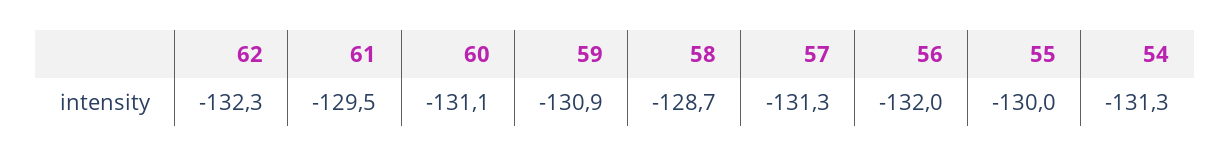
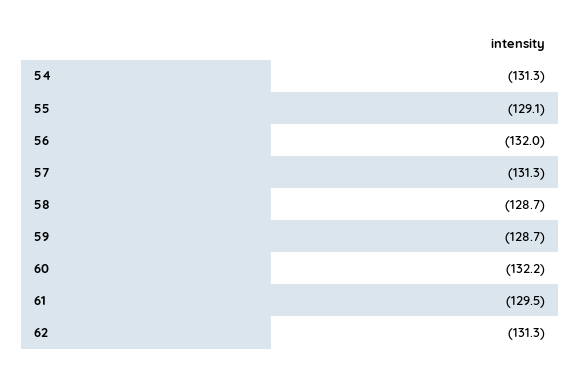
62: -132.3 -> -131.3
60: -131.1 -> -132.2
59: -130.9 -> -128.7
55: -130 -> -129.1

